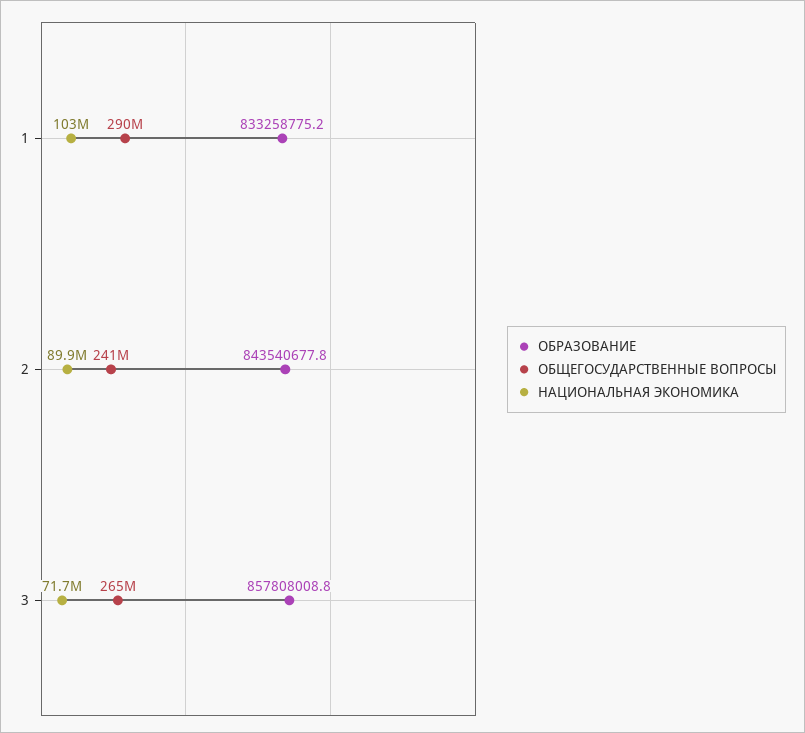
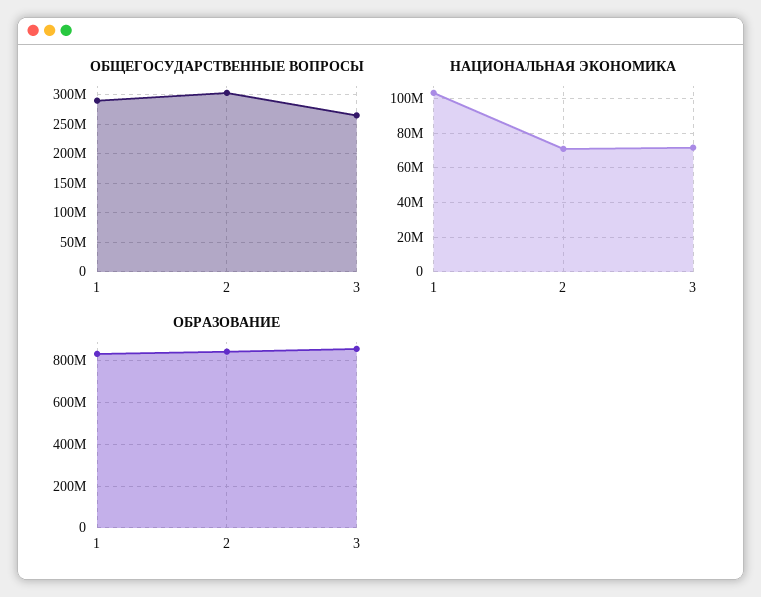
ОБЩЕГОСУДАРСТВЕННЫЕ ВОПРОСЫ, 2: 241000000 -> 300000000
НАЦИОНАЛЬНАЯ ЭКОНОМИКА, 2: 89900000 -> 70000000

